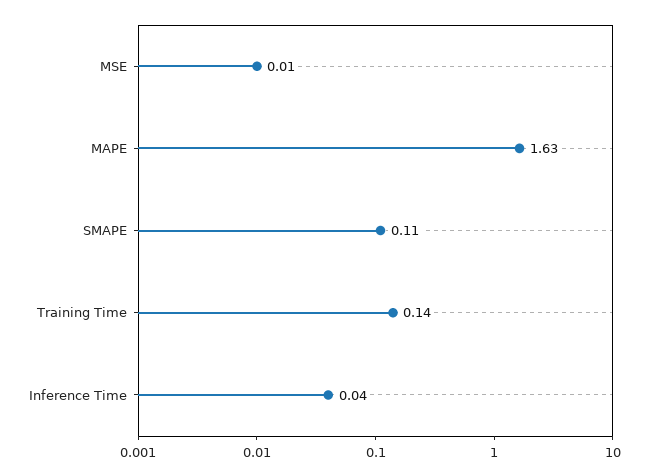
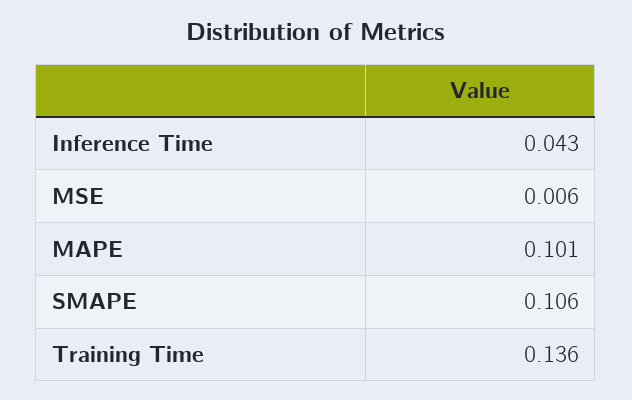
MAPE: 1.63 -> 0.101

